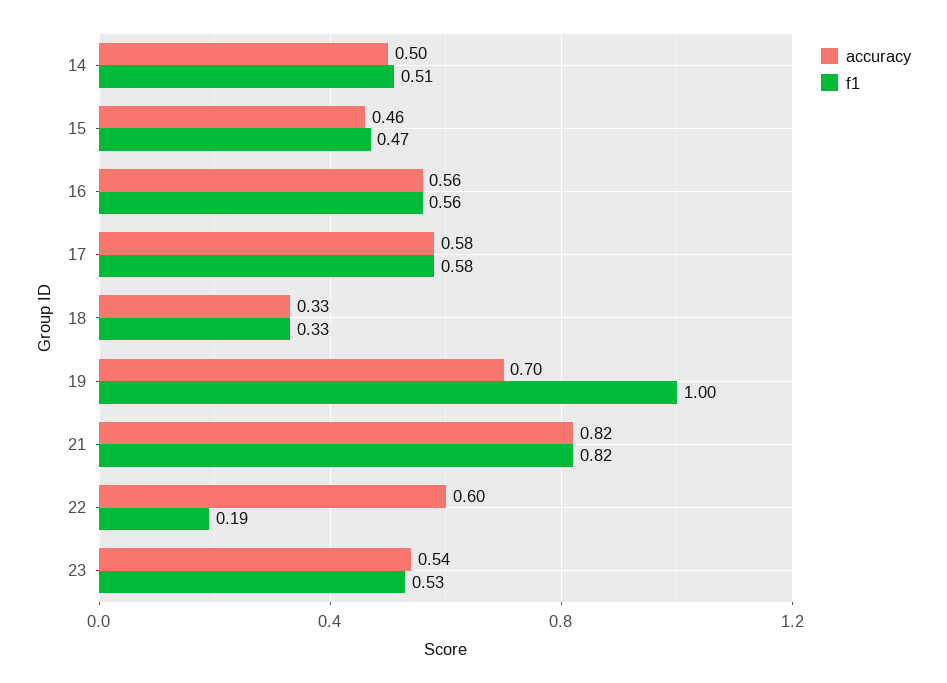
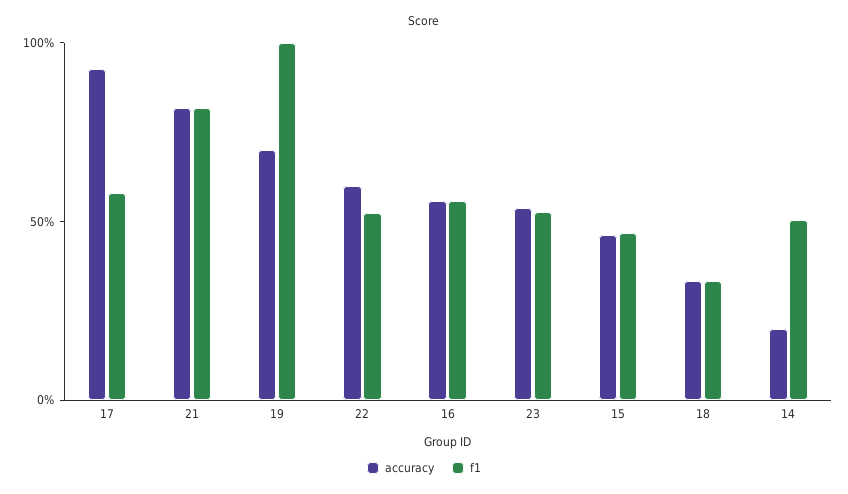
accuracy, 14: 0.5 -> 0.2
accuracy, 17: 0.58 -> 0.9
f1, 22: 0.19 -> 0.5

